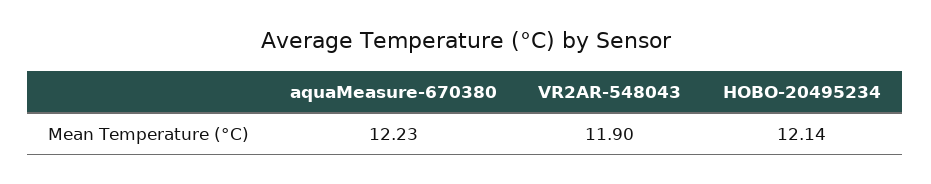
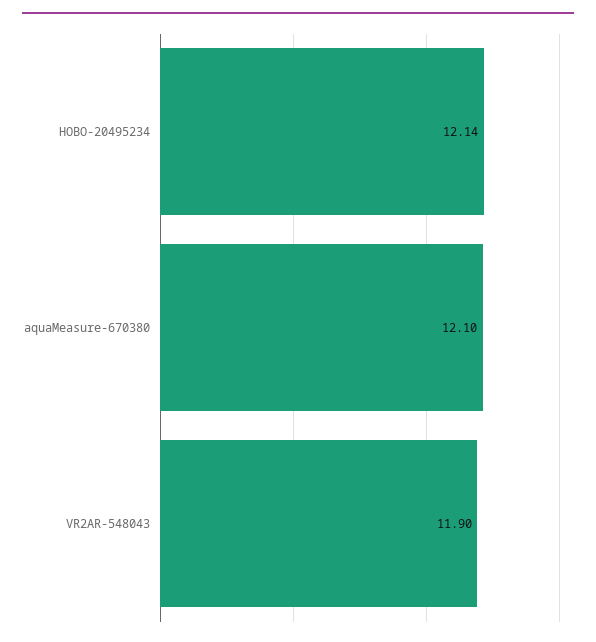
aquaMeasure-670380: 12.23 -> 12.1

